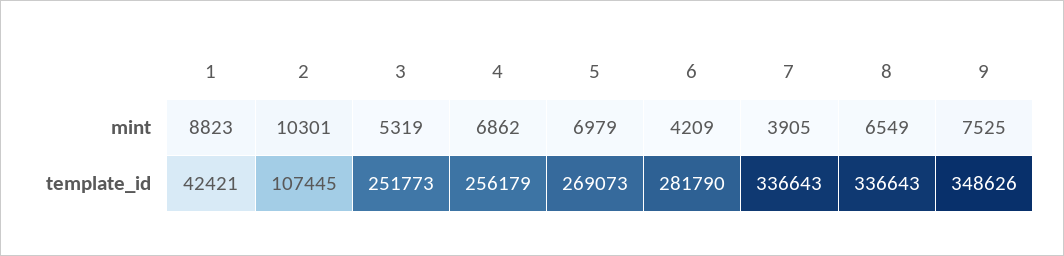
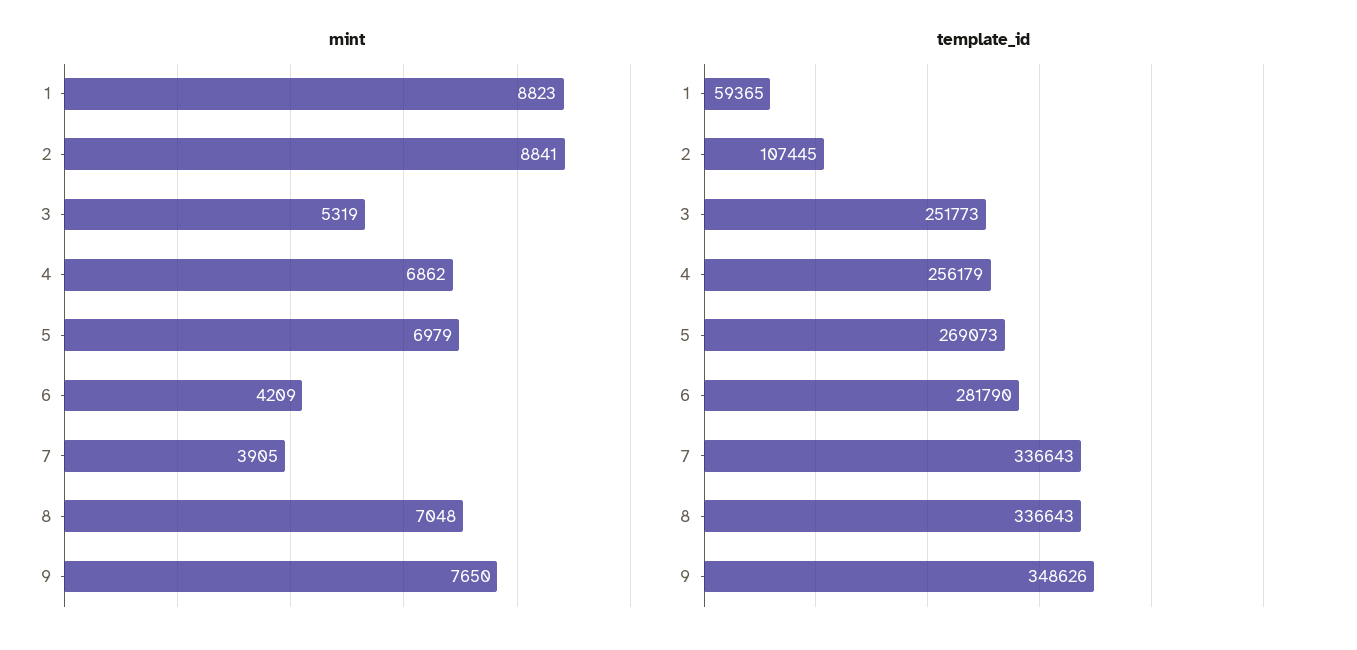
mint, 2: 10301 -> 8841
mint, 8: 6549 -> 7048
mint, 9: 7525 -> 7650
template_id, 1: 42421 -> 59365

